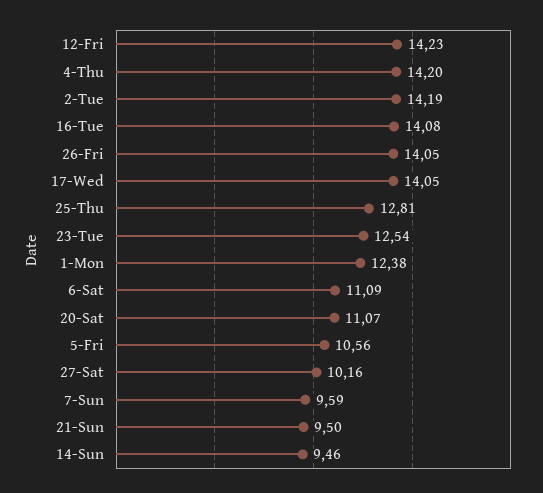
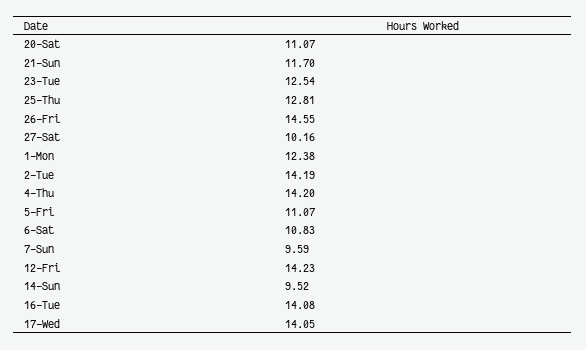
26-Fri: 14.05 -> 14.55
6-Sat: 11.09 -> 10.83
5-Fri: 10.56 -> 11.07
21-Sun: 9.5 -> 11.7
14-Sun: 9.46 -> 9.52

